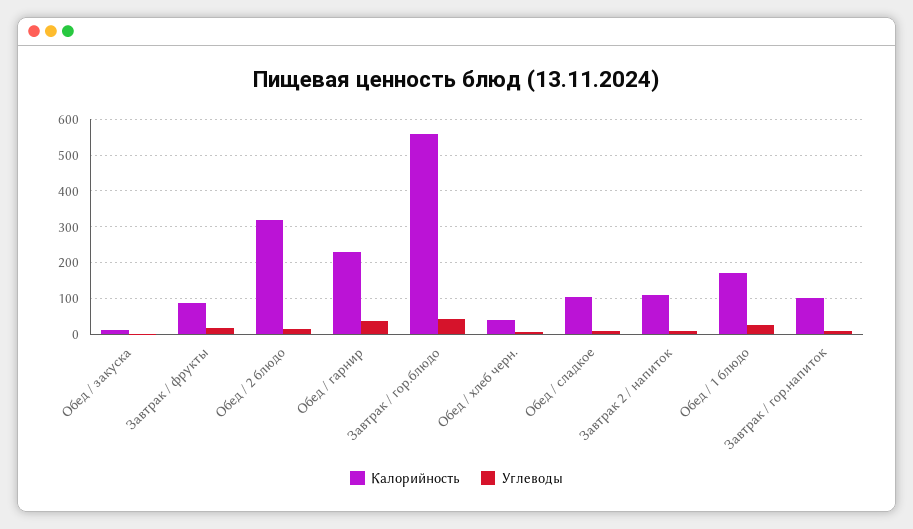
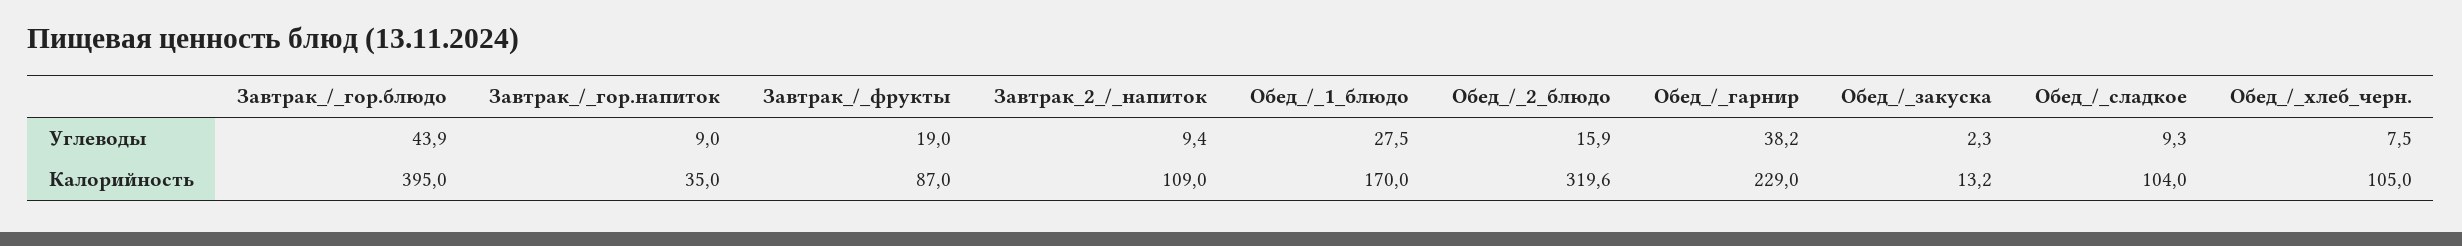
Калорийность, Завтрак / гор.блюдо: 560 -> 395
Калорийность, Обед / хлеб черн.: 40 -> 105
Калорийность, Завтрак / гор.напиток: 100 -> 35

